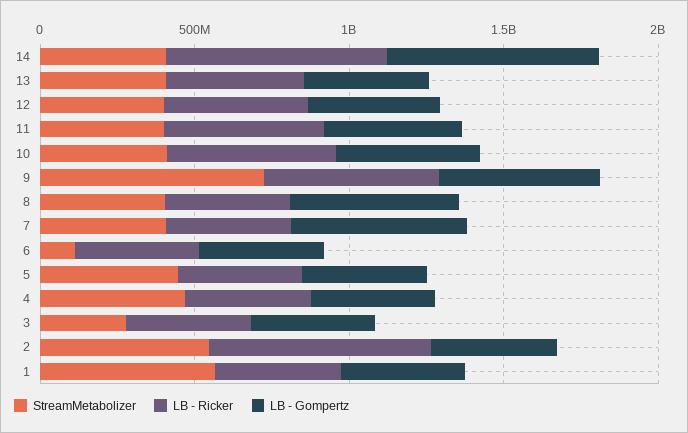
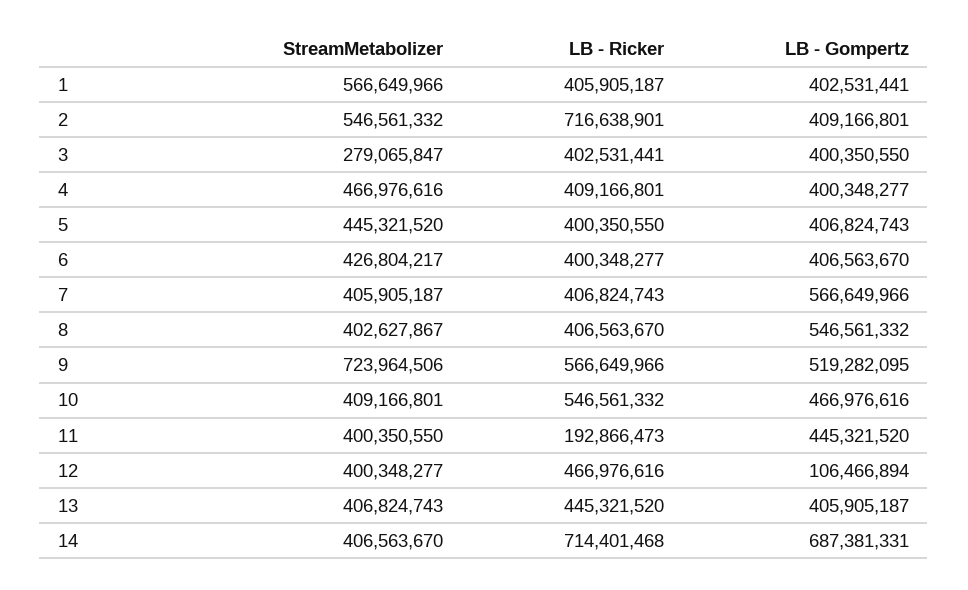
LB - Gompertz, 12: 400000000 -> 106466894
LB - Ricker, 11: 500000000 -> 192866473
StreamMetabolizer, 6: 100000000 -> 426804217

